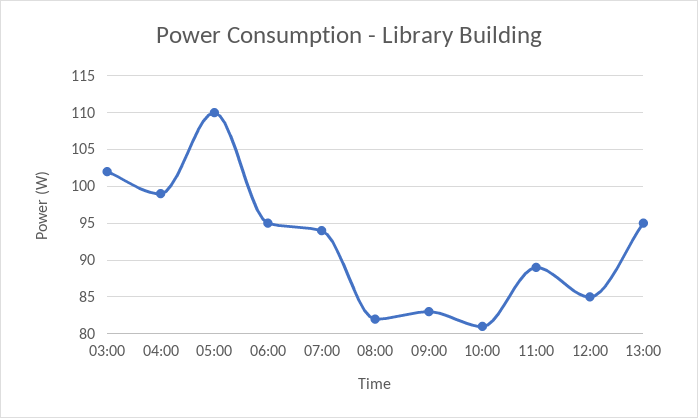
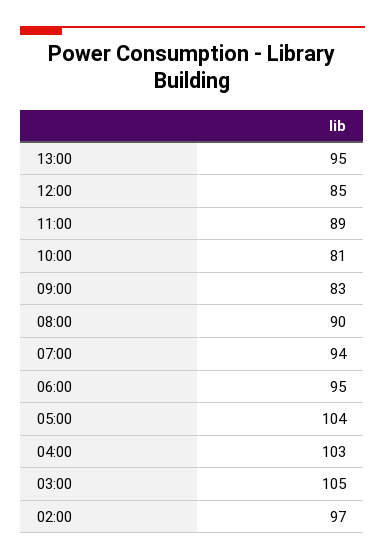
03:00: 102 -> 105
04:00: 99 -> 103
05:00: 110 -> 104
08:00: 82 -> 90
02:00: none -> 97

